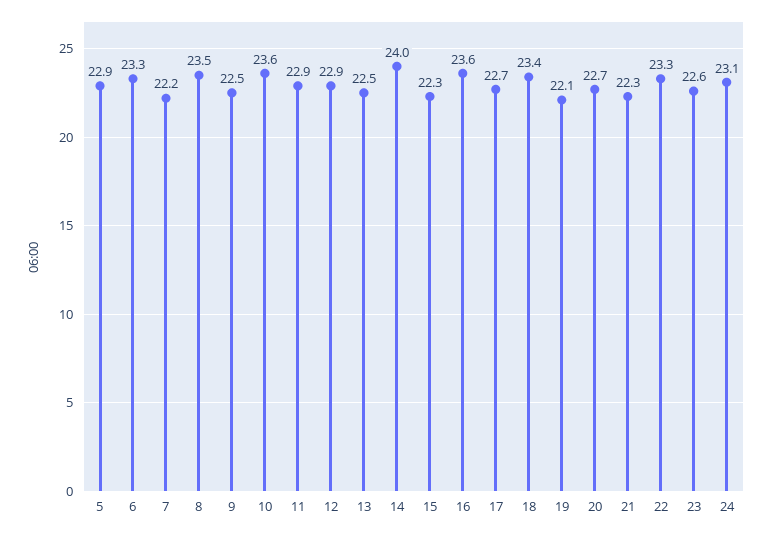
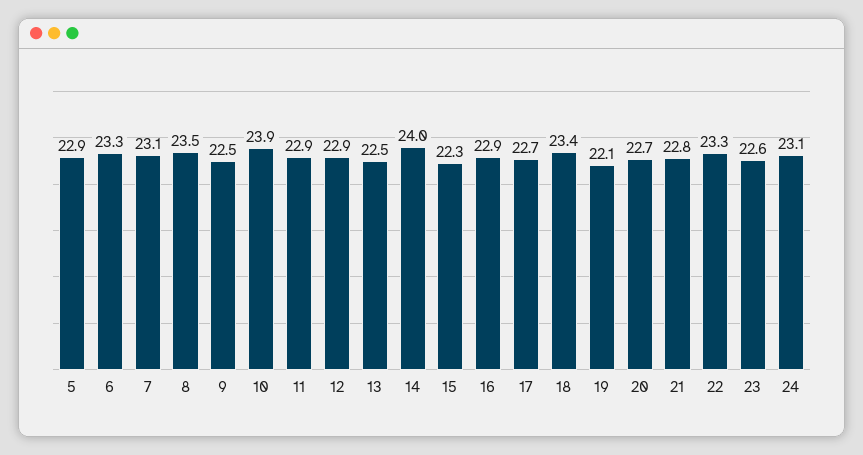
7: 22.2 -> 23.1
10: 23.6 -> 23.9
16: 23.6 -> 22.9
21: 22.3 -> 22.8

